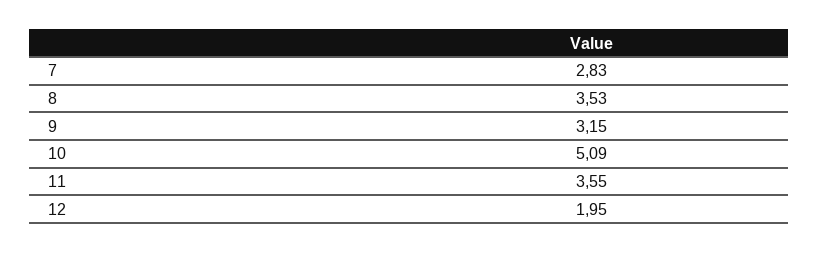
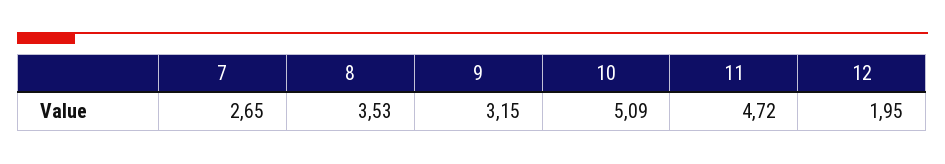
7: 2.83 -> 2.65
11: 3.55 -> 4.72

